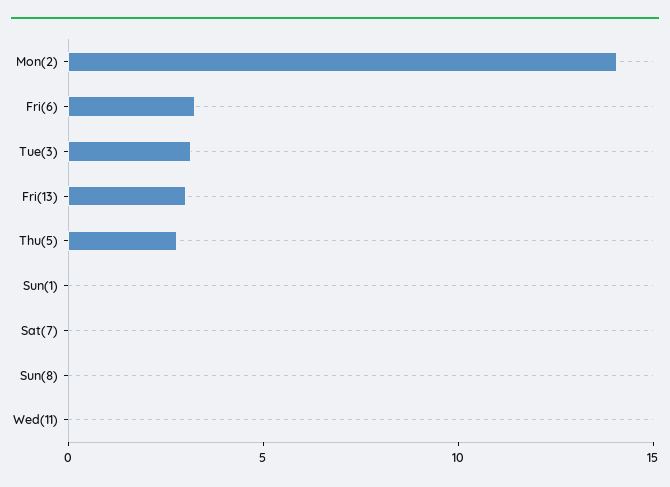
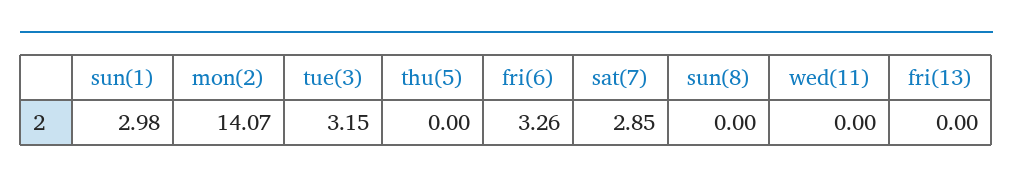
Fri(13): 3 -> 0
Thu(5): 3 -> 0
Sun(1): 0 -> 2.98
Sat(7): 0 -> 2.85

